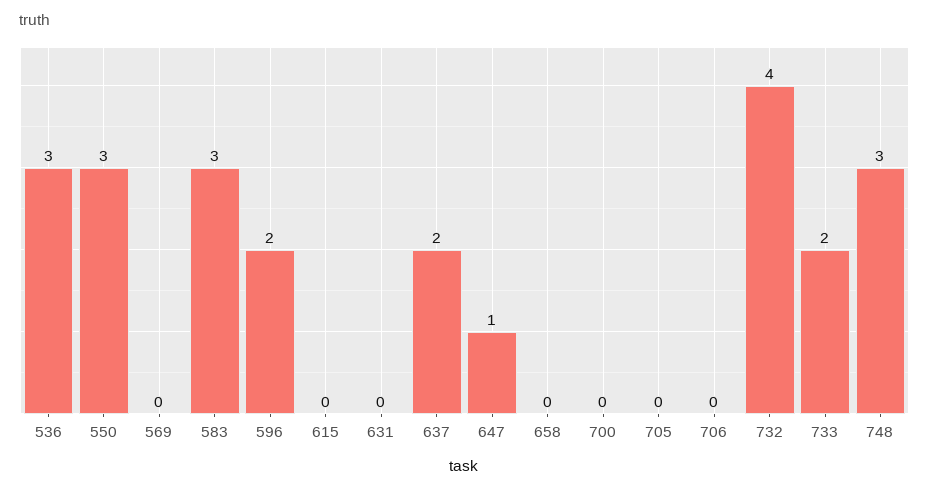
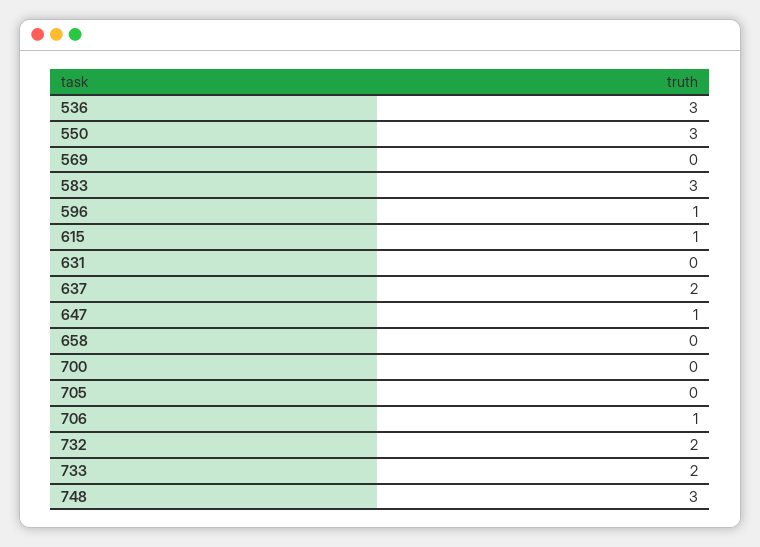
596: 2 -> 1
615: 0 -> 1
706: 0 -> 1
732: 4 -> 2

